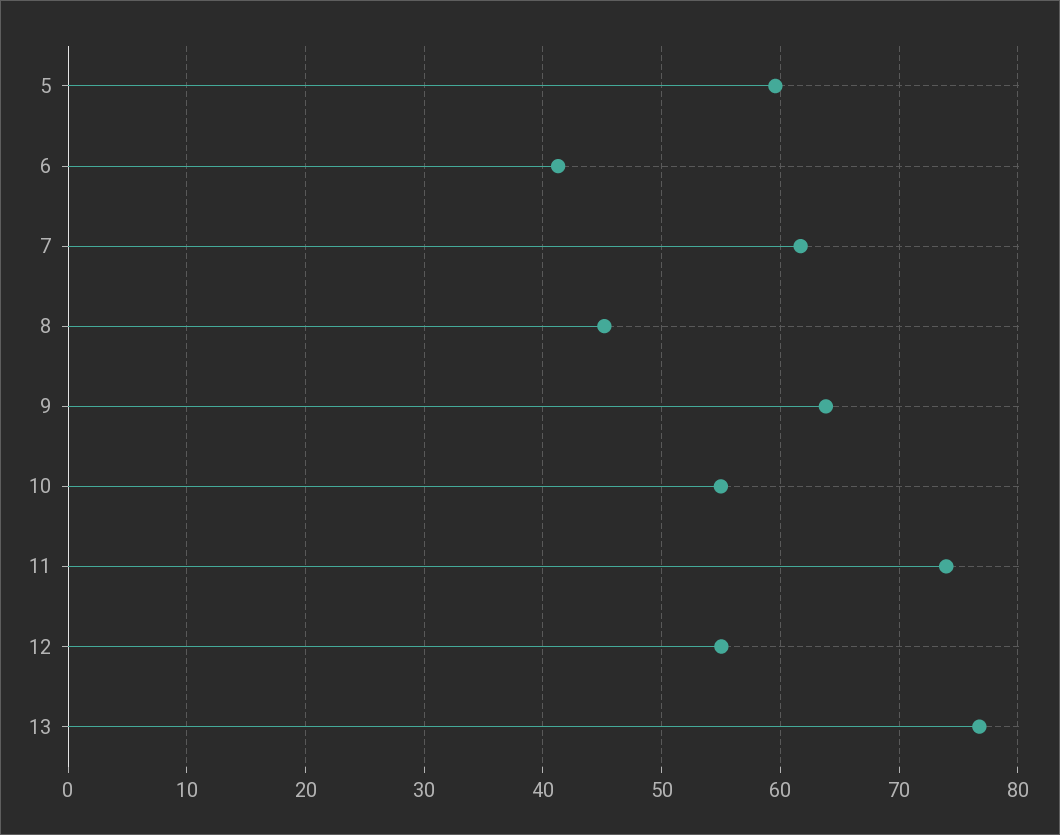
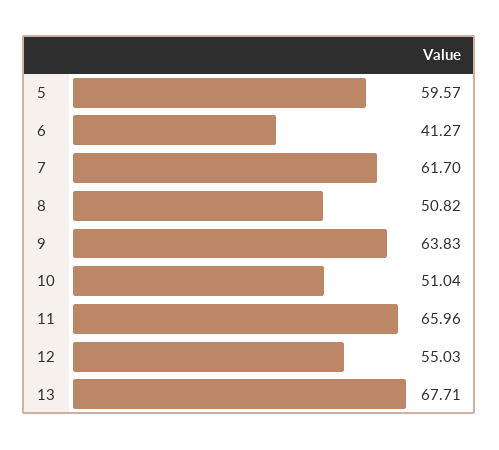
8: 45 -> 50.82
10: 55 -> 51.04
11: 74 -> 65.96
13: 77 -> 67.71

